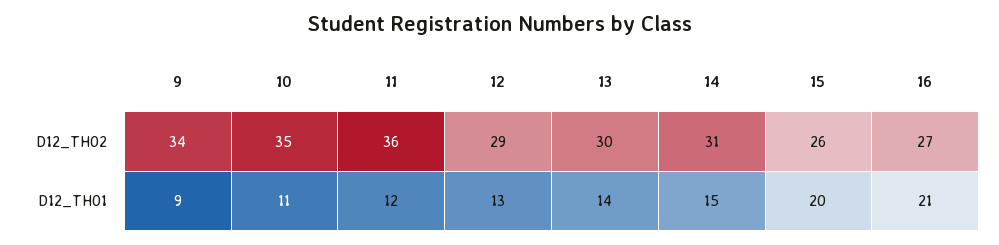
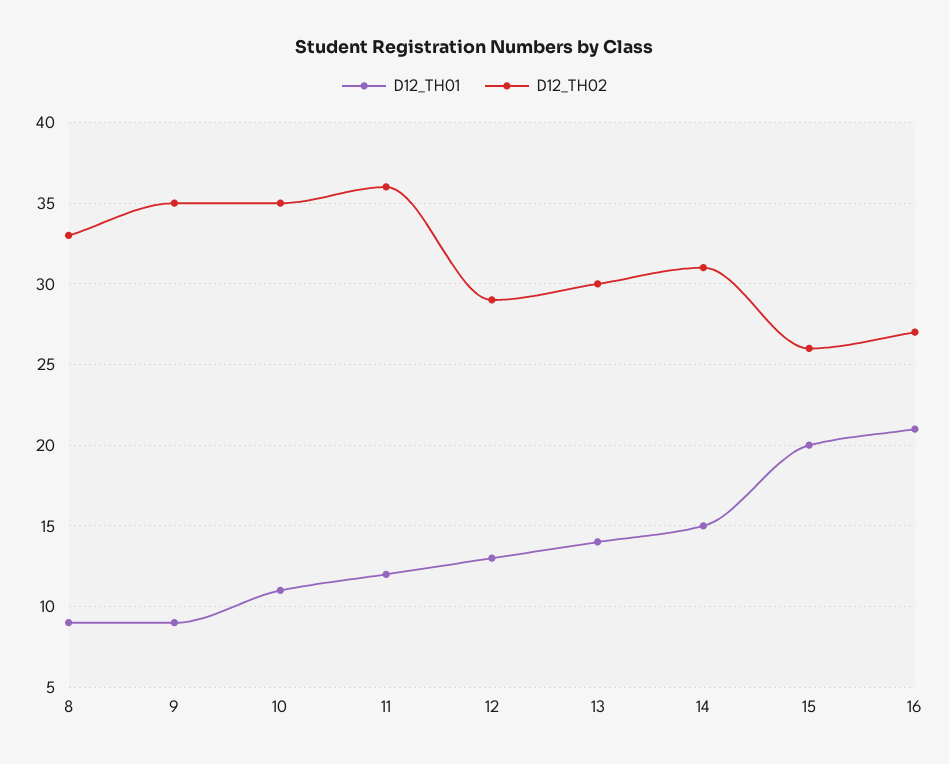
D12_TH02, 9: 34 -> 35
D12_TH01, 8: none -> 9
D12_TH02, 8: none -> 33

